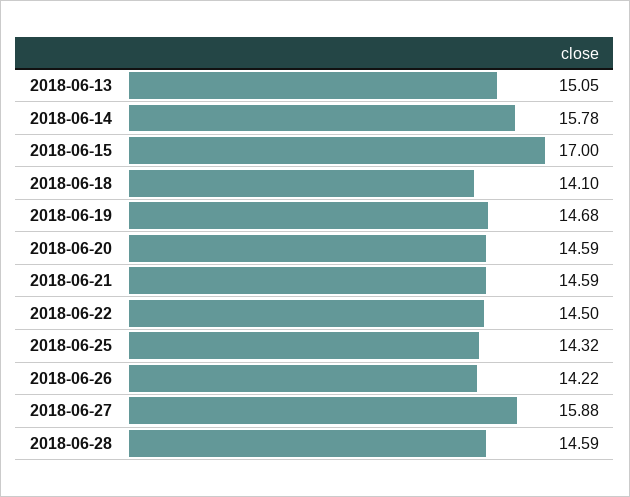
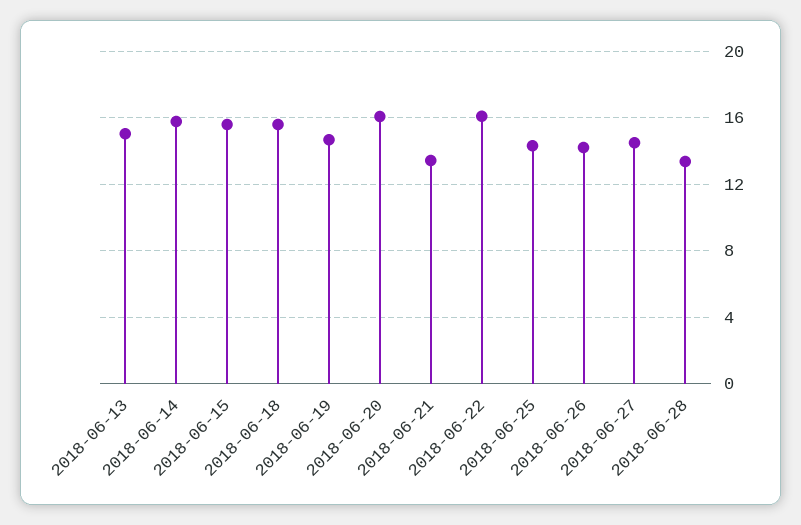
2018-06-15: 17 -> 15.5
2018-06-18: 14.1 -> 15.5
2018-06-20: 14.59 -> 16
2018-06-21: 14.59 -> 13.5
2018-06-22: 14.5 -> 16
2018-06-27: 15.88 -> 14.5
2018-06-28: 14.59 -> 13.5

